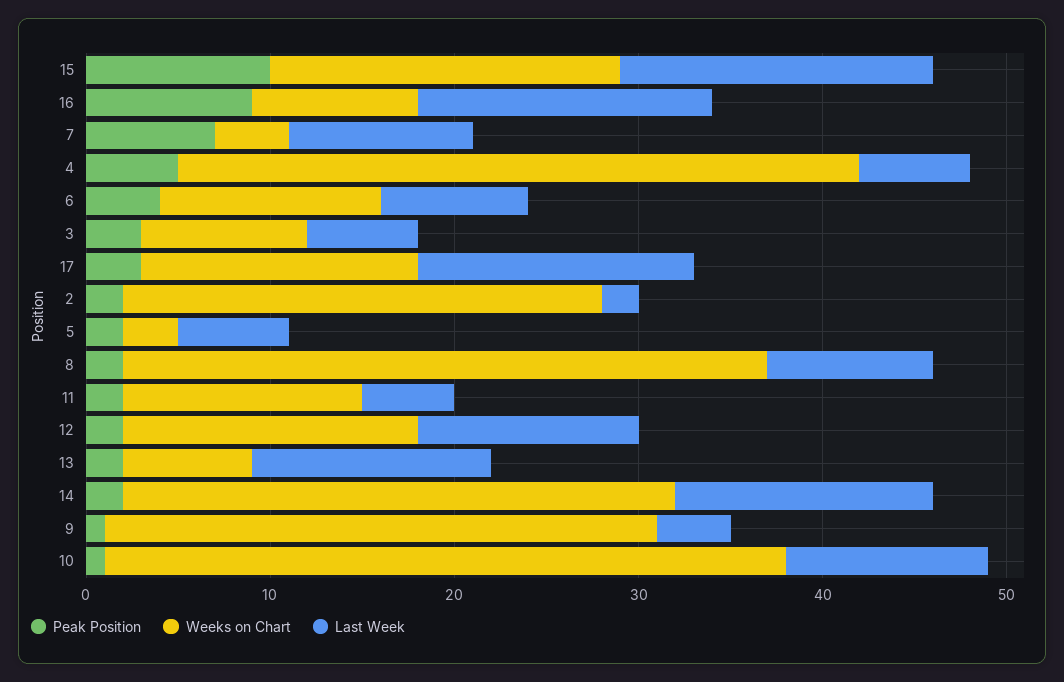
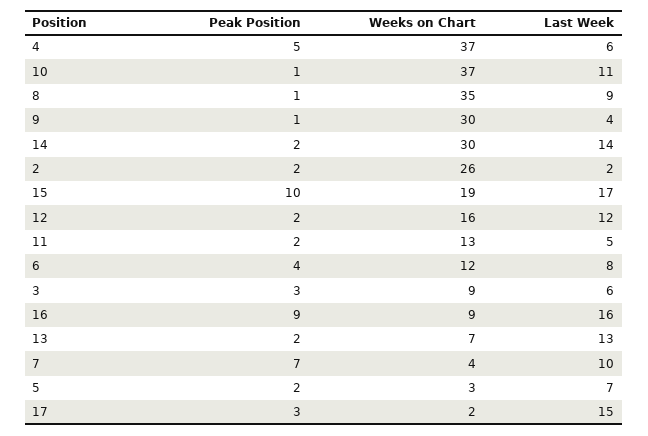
Weeks on Chart, 17: 15 -> 2
Last Week, 5: 6 -> 7
Peak Position, 8: 2 -> 1

